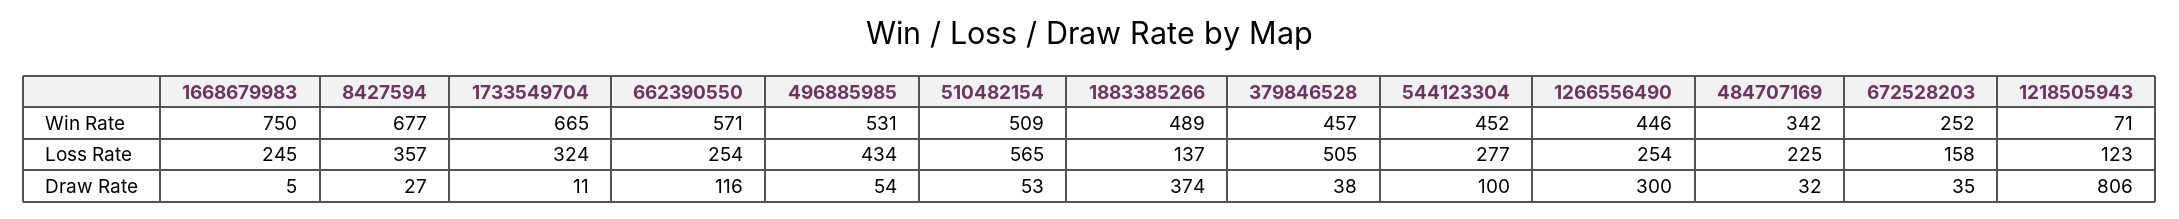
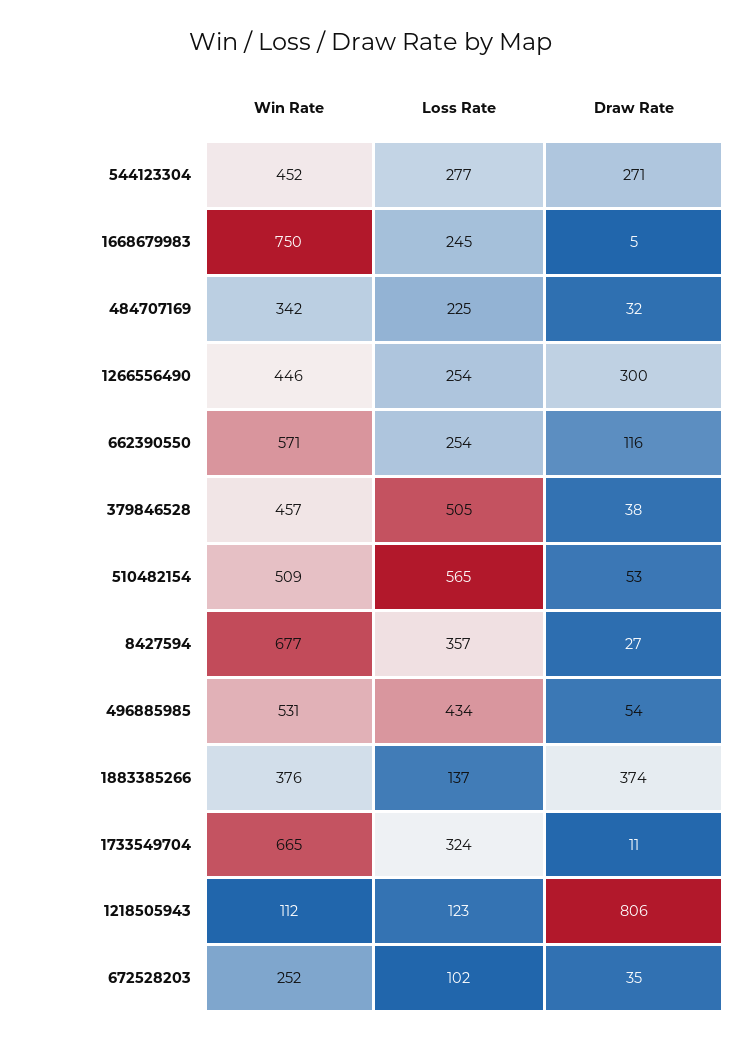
1883385266, Win Rate: 489 -> 376
1218505943, Win Rate: 71 -> 112
672528203, Loss Rate: 158 -> 102
544123304, Draw Rate: 100 -> 271

